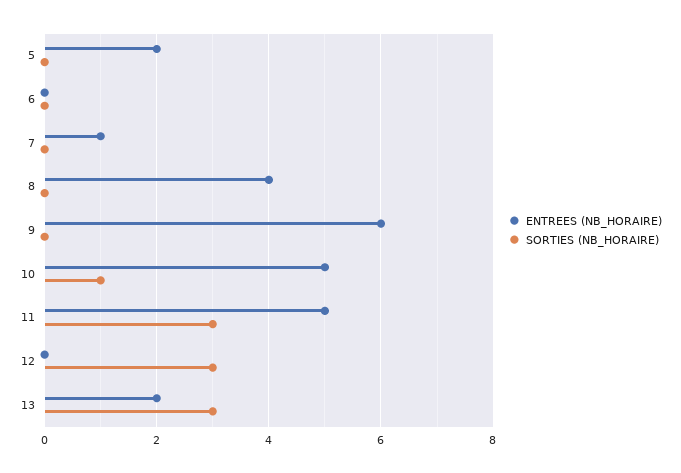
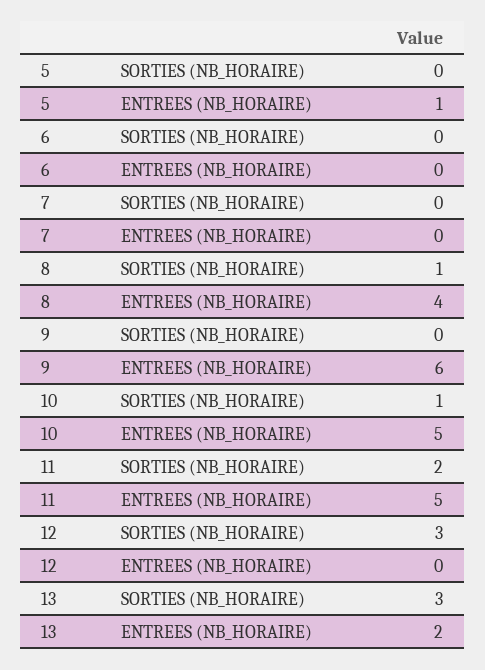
ENTREES (NB_HORAIRE), 5: 2 -> 1
ENTREES (NB_HORAIRE), 7: 1 -> 0
SORTIES (NB_HORAIRE), 8: 0 -> 1
SORTIES (NB_HORAIRE), 11: 3 -> 2

